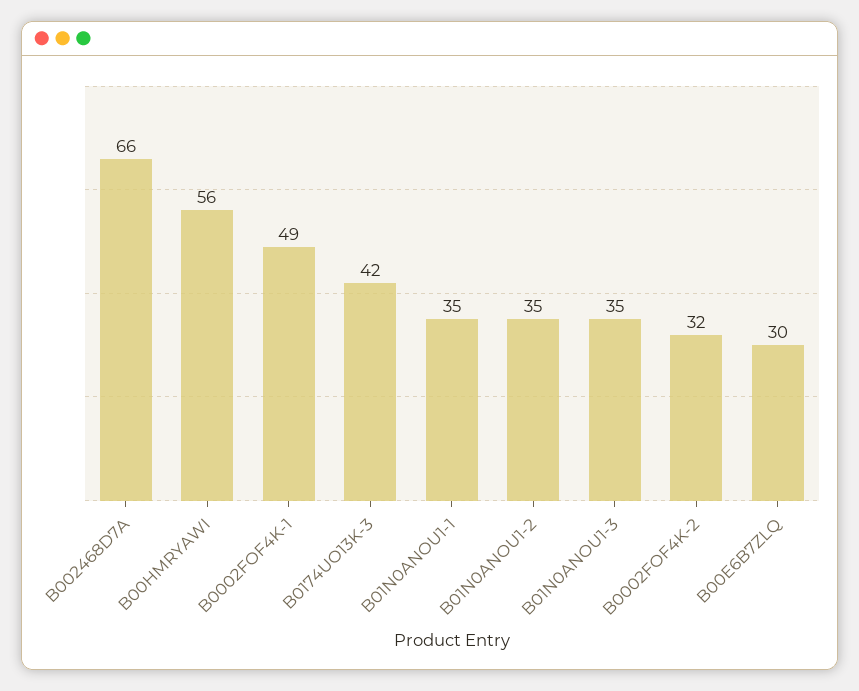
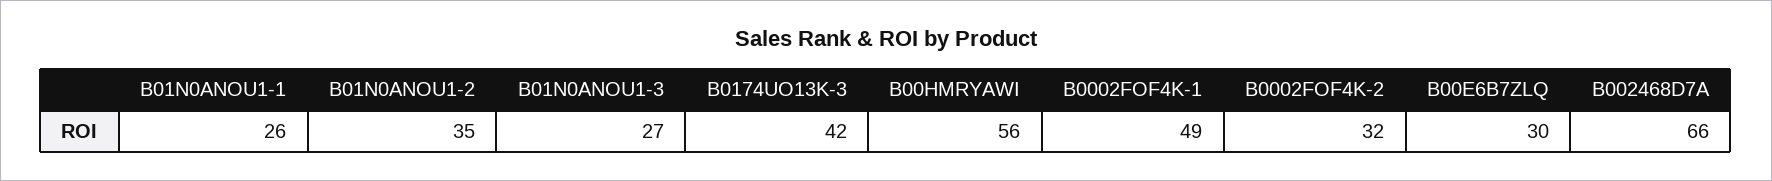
B01N0ANOU1-1: 35 -> 26
B01N0ANOU1-3: 35 -> 27

